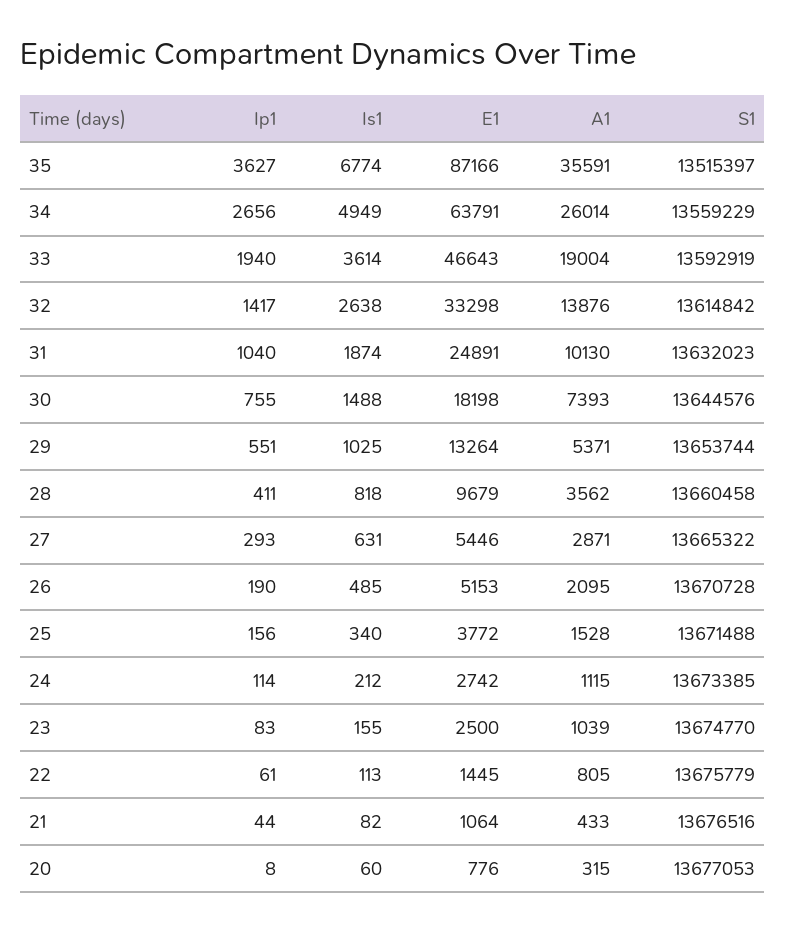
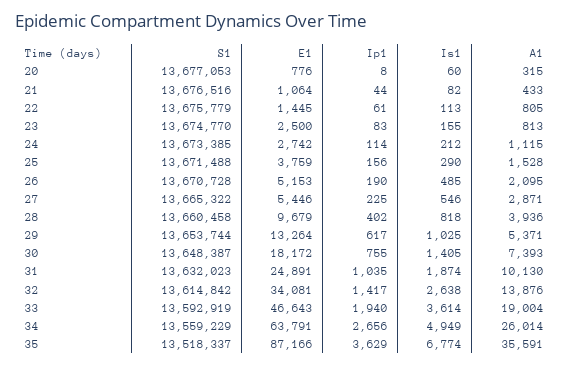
Ip1, 35: 3627 -> 3629
S1, 35: 13515397 -> 13518337
E1, 32: 33298 -> 34081
Ip1, 31: 1040 -> 1035
Is1, 30: 1488 -> 1405
E1, 30: 18198 -> 18172
S1, 30: 13644576 -> 13648387
Ip1, 29: 551 -> 617
Ip1, 28: 411 -> 402
A1, 28: 3562 -> 3936
Ip1, 27: 293 -> 225
Is1, 27: 631 -> 546
Is1, 25: 340 -> 290
E1, 25: 3772 -> 3759
A1, 23: 1039 -> 813

